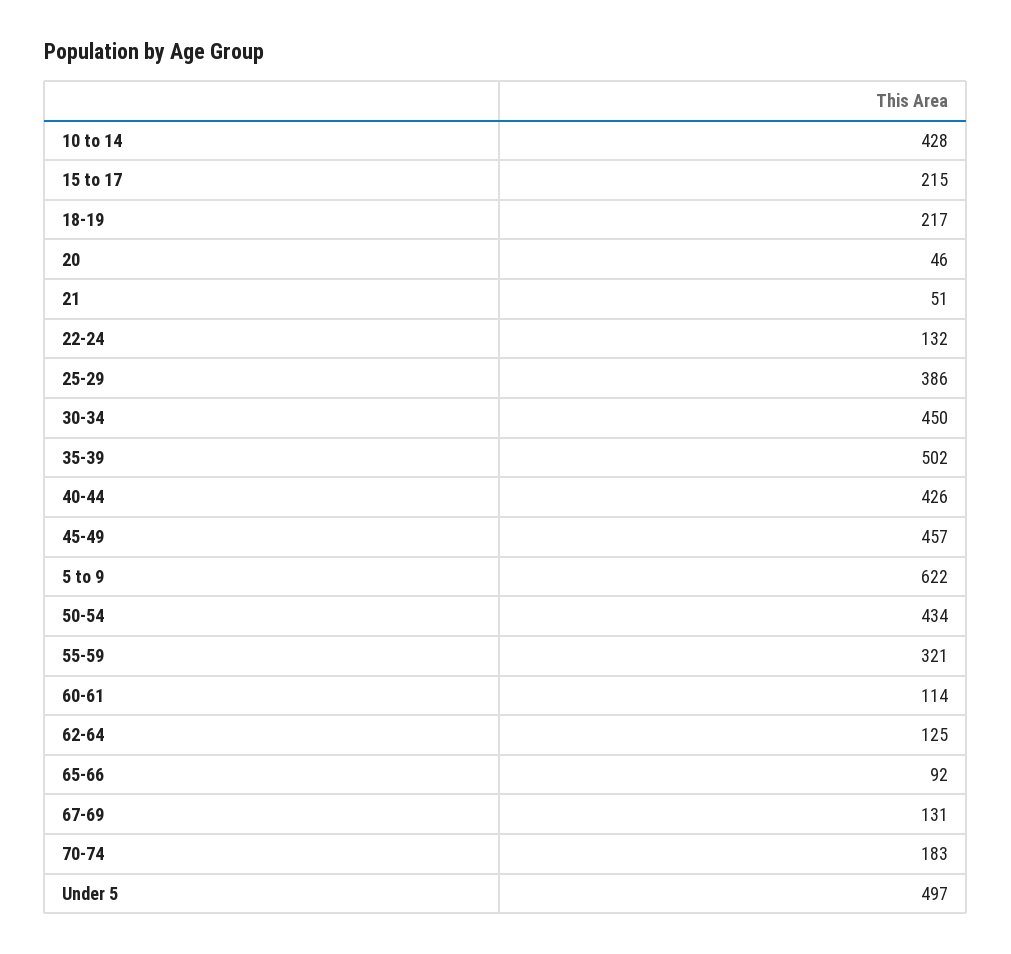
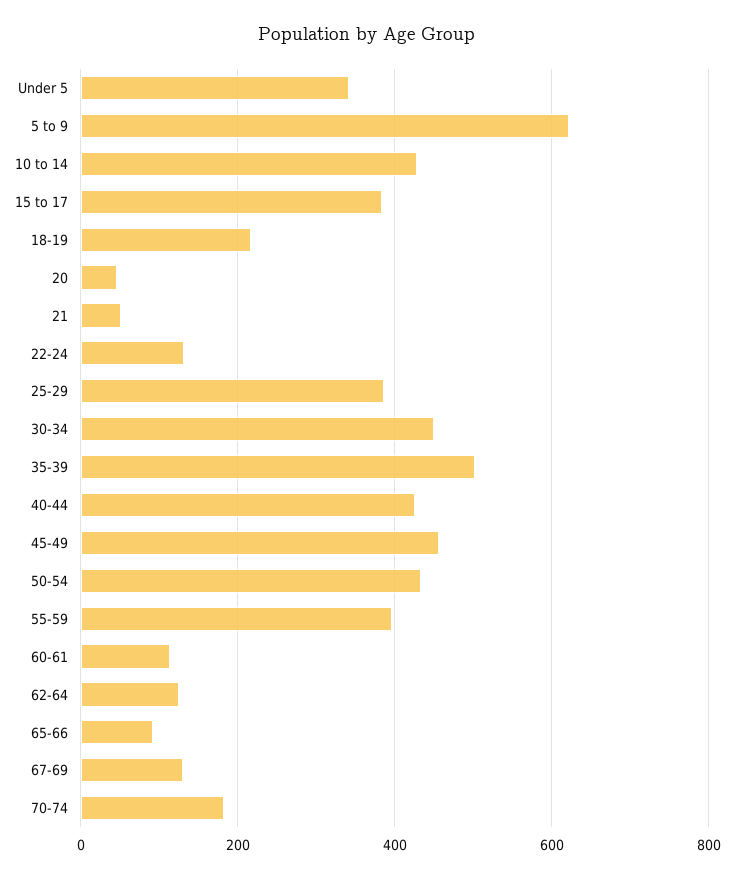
15 to 17: 215 -> 380
55-59: 321 -> 400
Under 5: 497 -> 340

